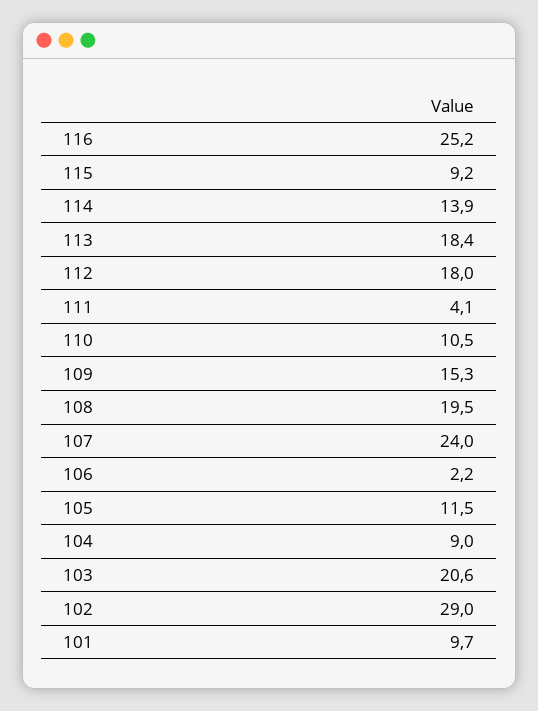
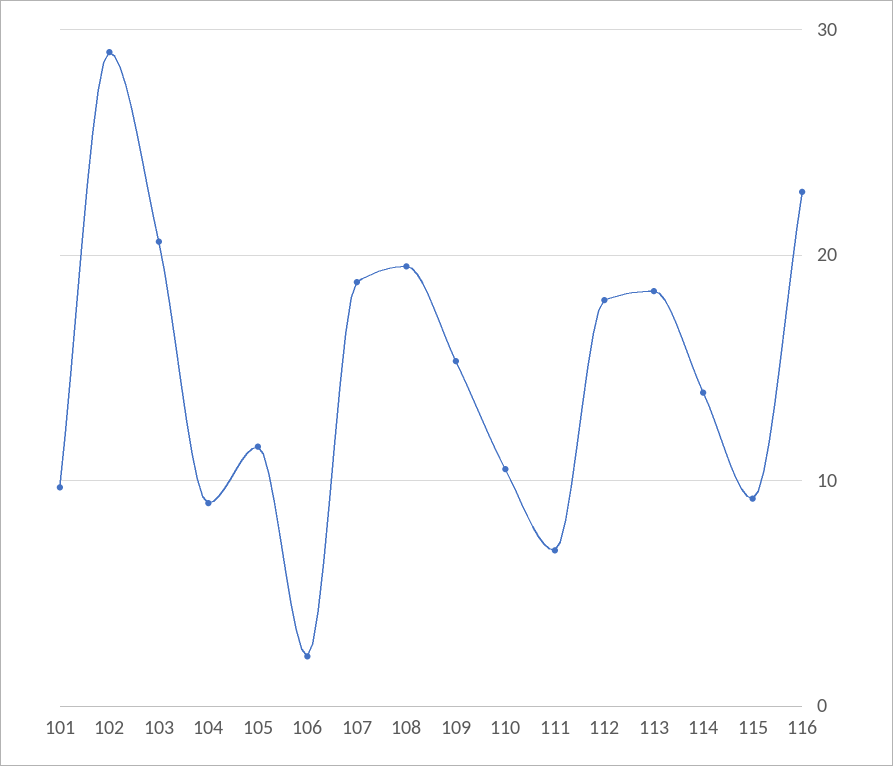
116: 25.2 -> 23
111: 4.1 -> 7
107: 24 -> 19

